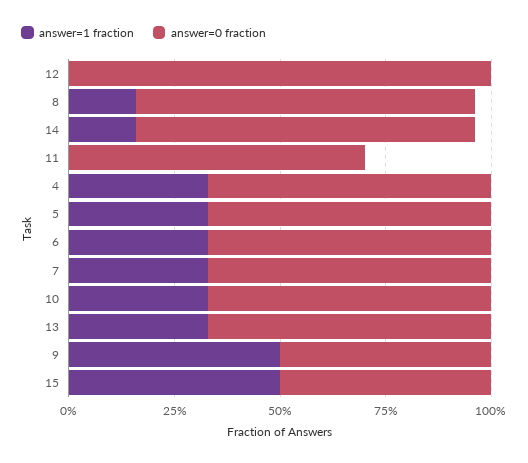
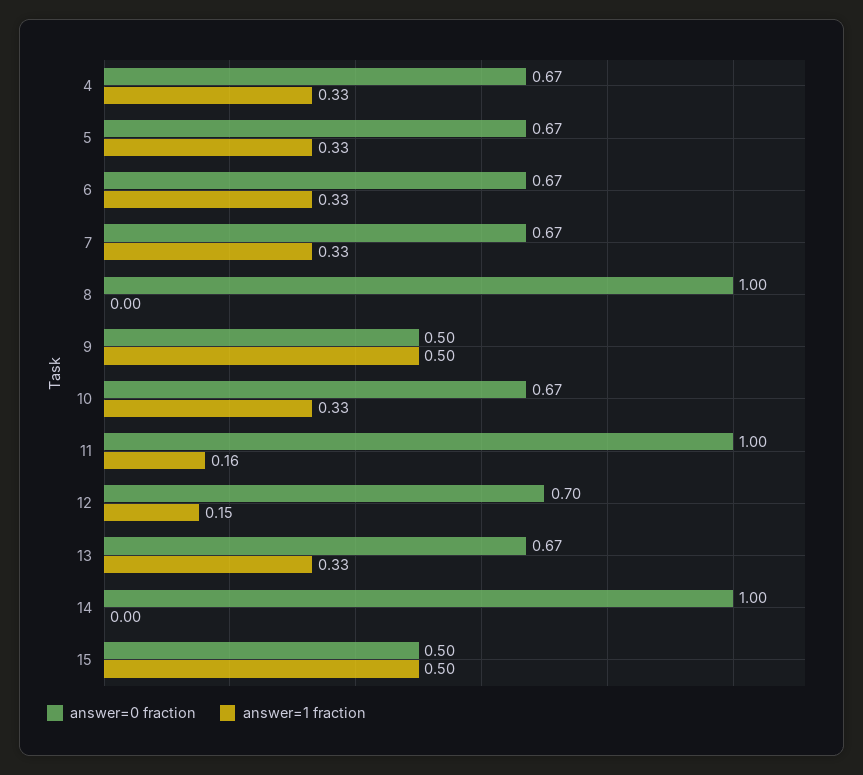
answer=1 fraction, 12: 0 -> 0.15
answer=0 fraction, 12: 1 -> 0.7
answer=1 fraction, 8: 0.15 -> 0
answer=0 fraction, 8: 0.8 -> 1
answer=1 fraction, 14: 0.15 -> 0
answer=0 fraction, 14: 0.8 -> 1
answer=1 fraction, 11: 0 -> 0.16
answer=0 fraction, 11: 0.7 -> 1

